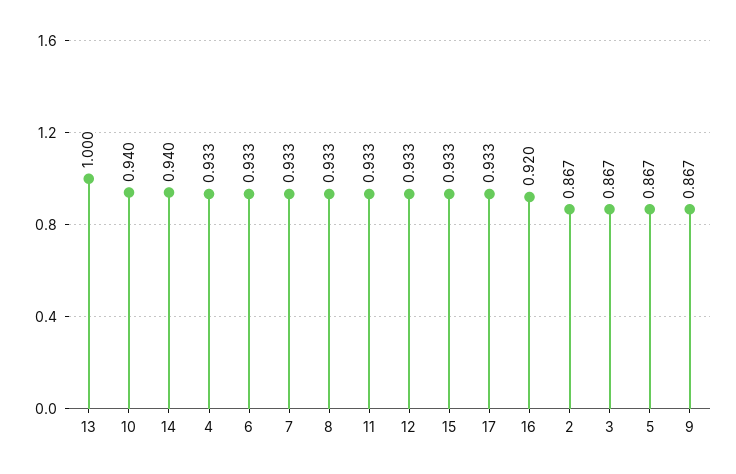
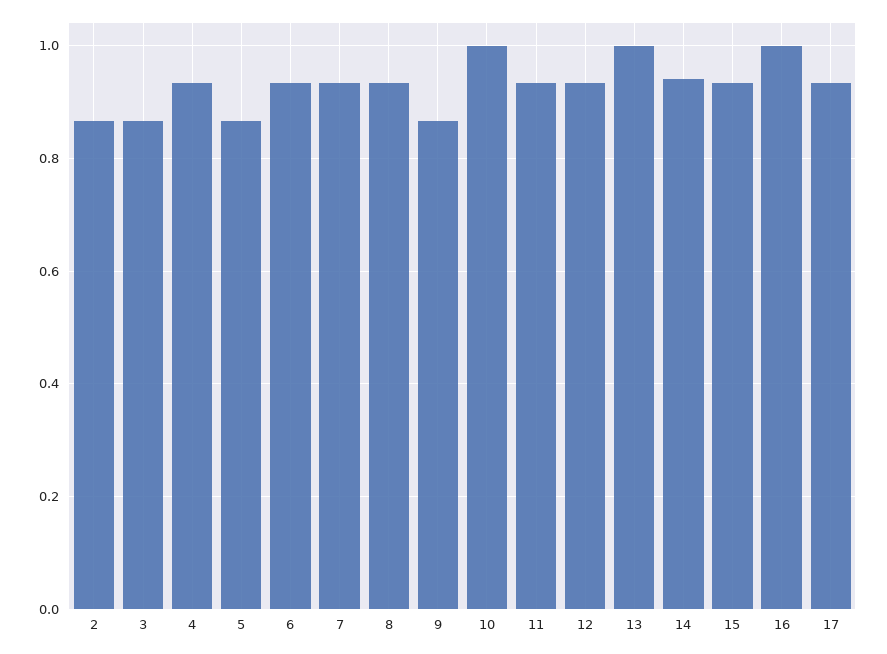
10: 0.94 -> 1
16: 0.92 -> 1

